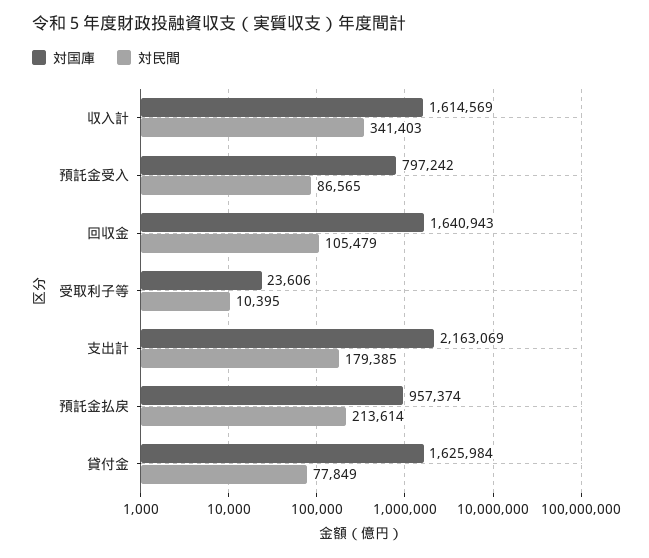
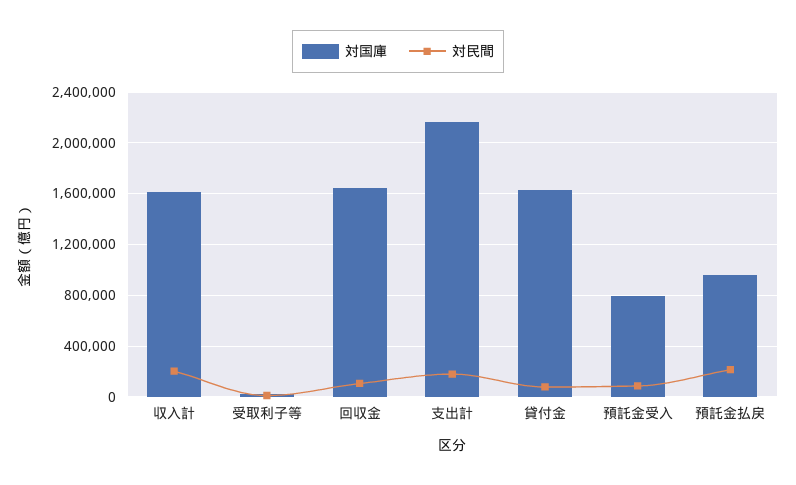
対民間, 収入計: 341403 -> 200000

